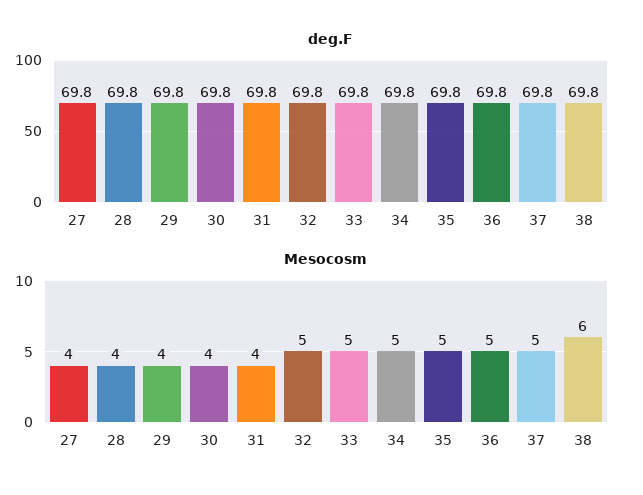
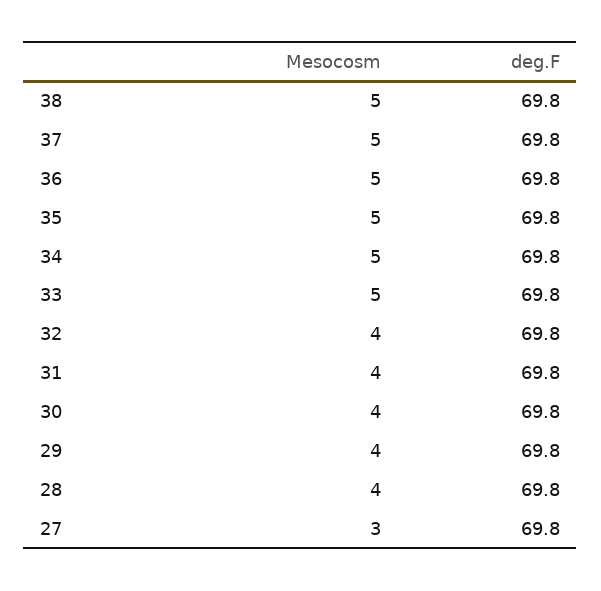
Mesocosm, 27: 4 -> 3
Mesocosm, 32: 5 -> 4
Mesocosm, 38: 6 -> 5

